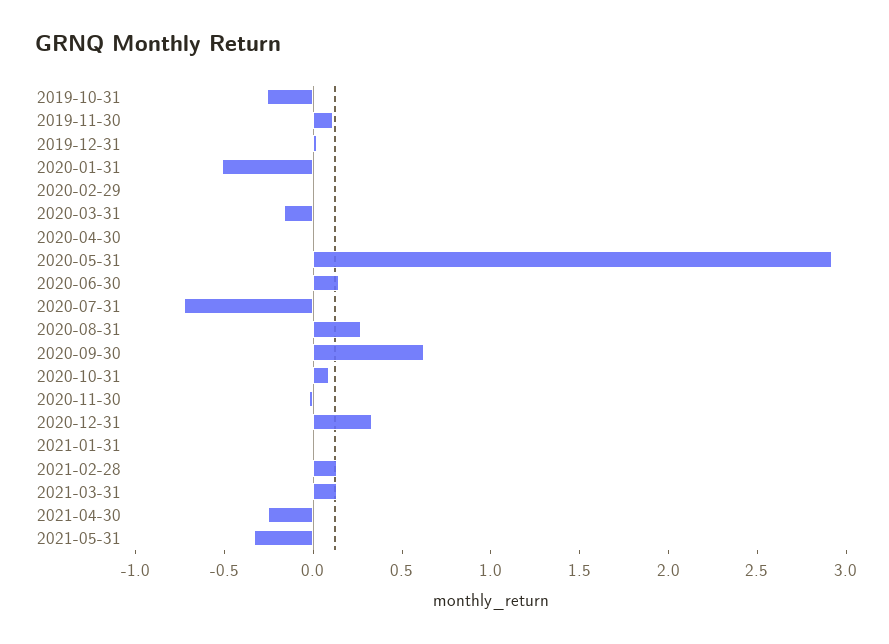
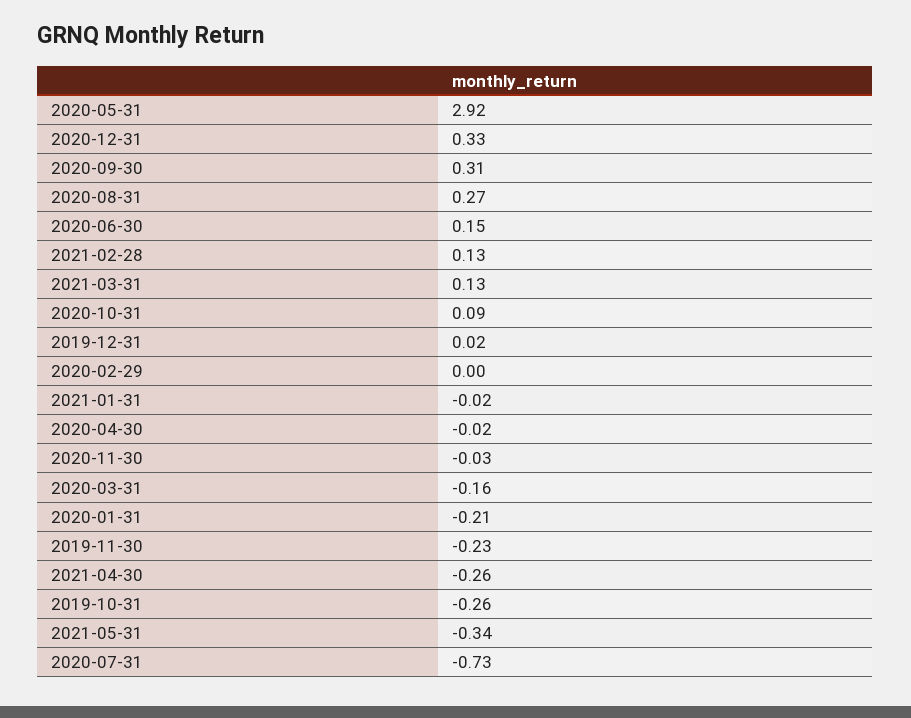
2019-11-30: 0.1 -> -0.23
2020-01-31: -0.5 -> -0.21
2020-09-30: 0.6 -> 0.31

